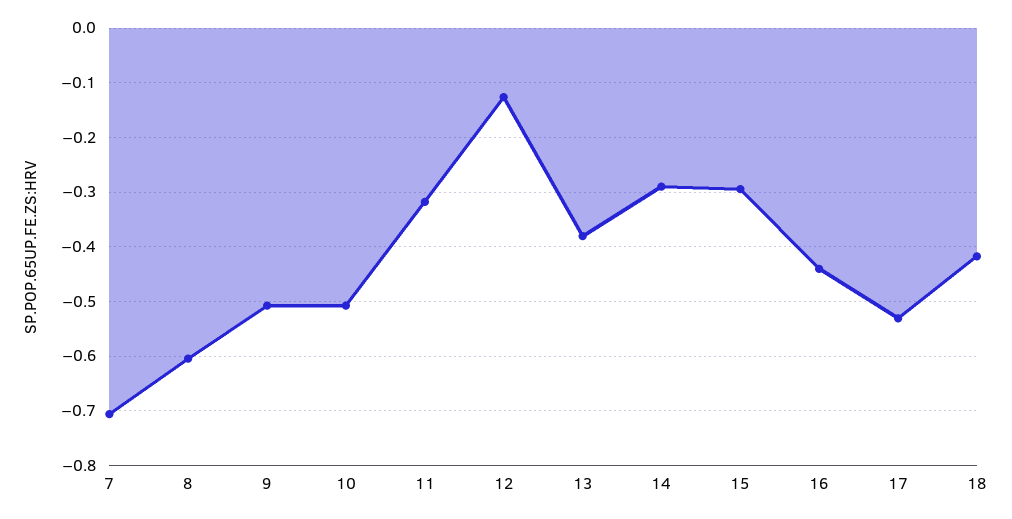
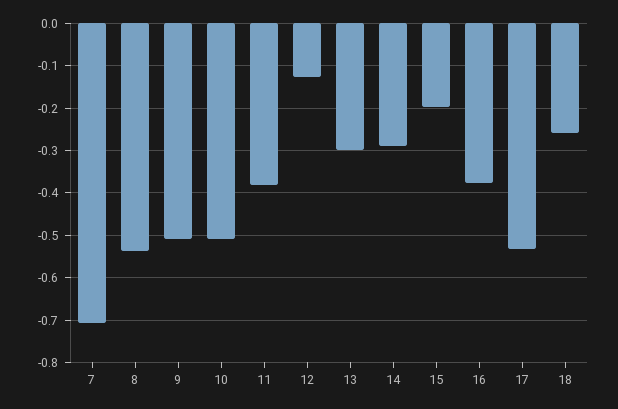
8: -0.6 -> -0.54
11: -0.32 -> -0.38
13: -0.38 -> -0.3
15: -0.3 -> -0.2
16: -0.44 -> -0.38
18: -0.42 -> -0.26

